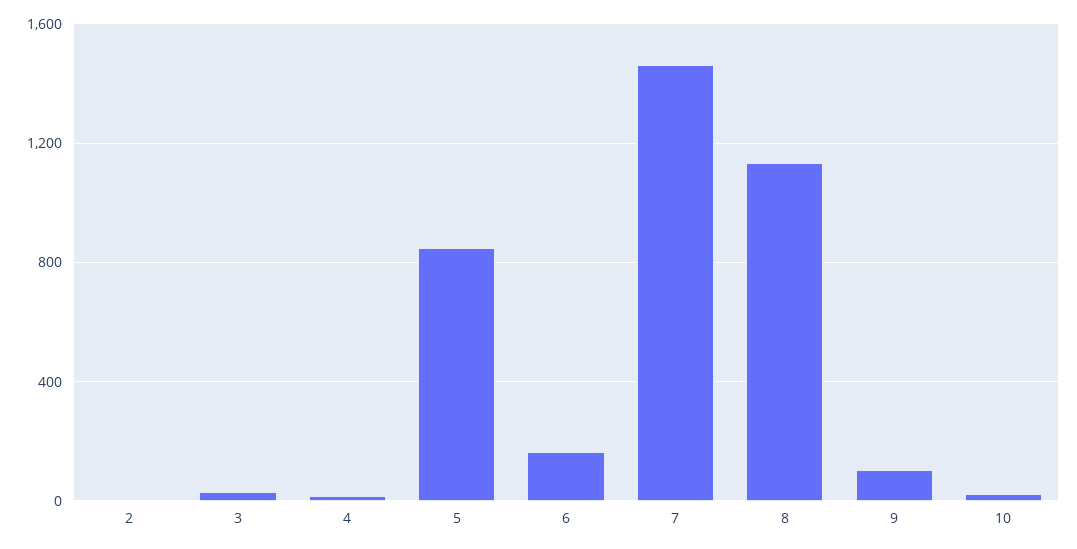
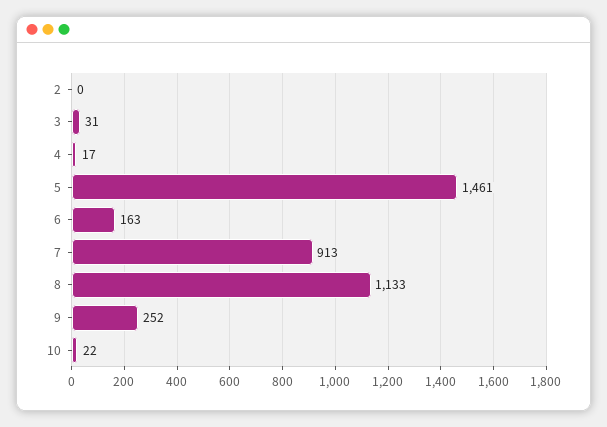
5: 850 -> 1461
7: 1450 -> 913
9: 100 -> 252

